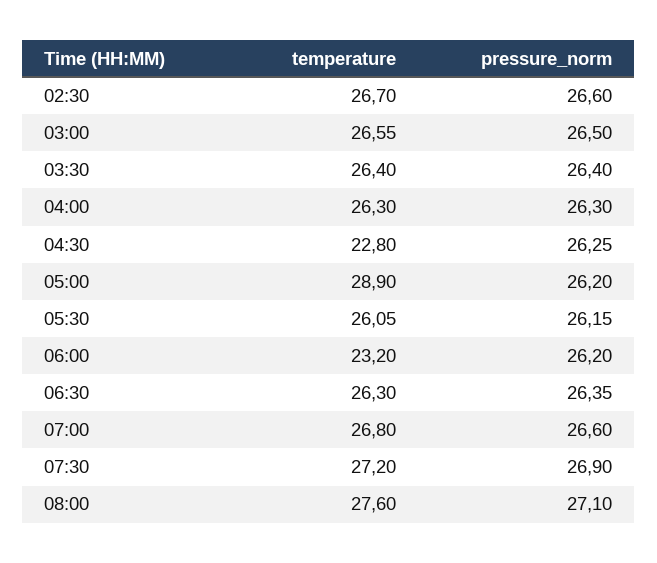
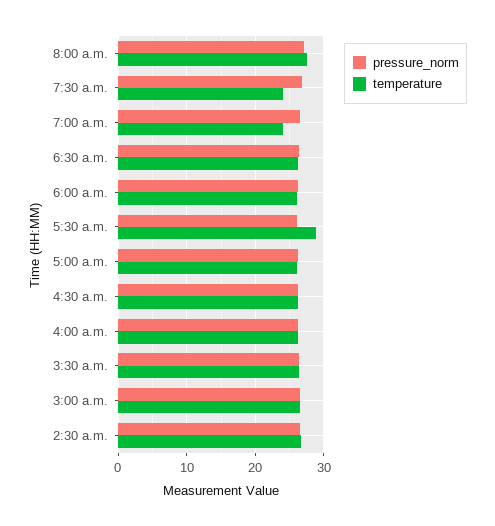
temperature, 04:30: 22.8 -> 26
temperature, 05:00: 28.9 -> 26
temperature, 05:30: 26.05 -> 29
temperature, 06:00: 23.2 -> 26
temperature, 07:00: 26.8 -> 24
temperature, 07:30: 27.2 -> 24

